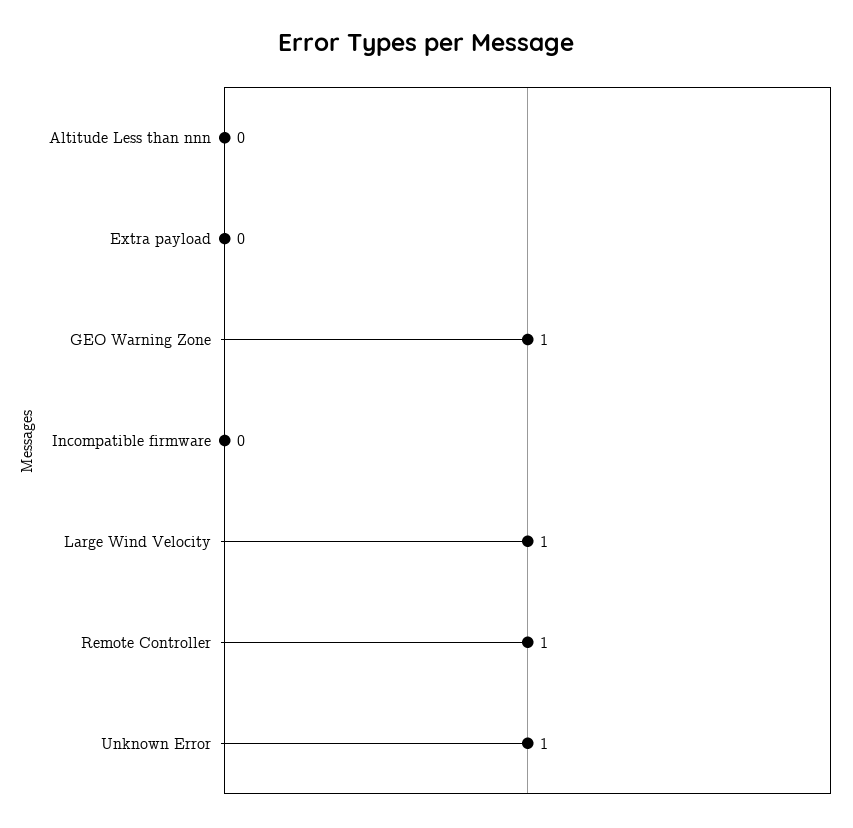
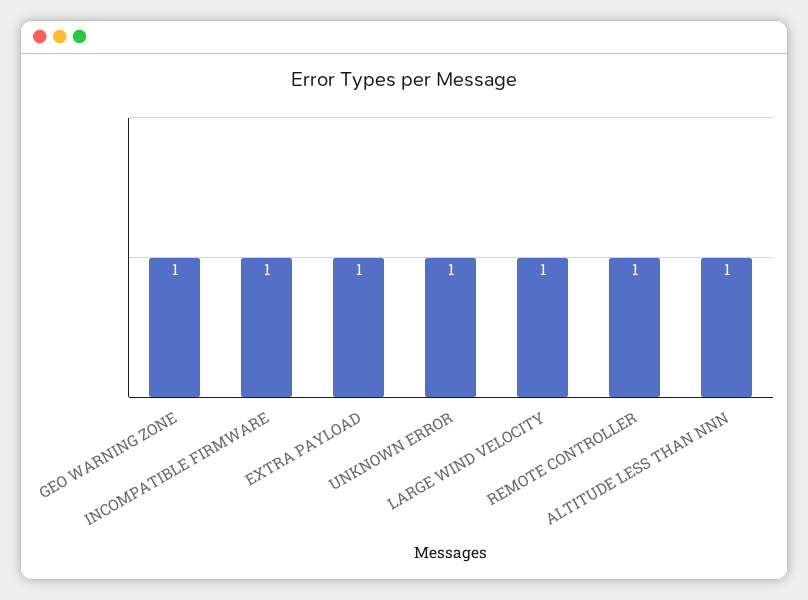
Altitude Less than nnn: 0 -> 1
Extra payload: 0 -> 1
Incompatible firmware: 0 -> 1

